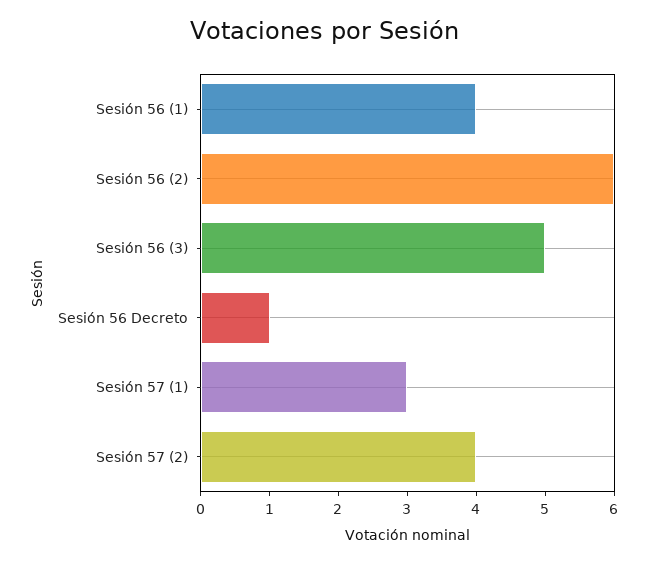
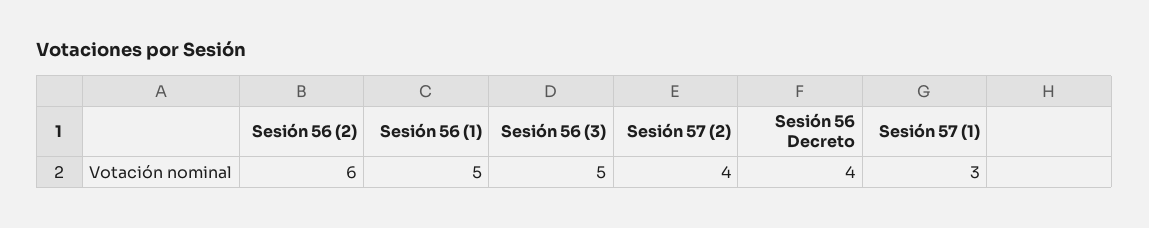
Sesión 56 (1): 4 -> 5
Sesión 56 Decreto: 1 -> 4

